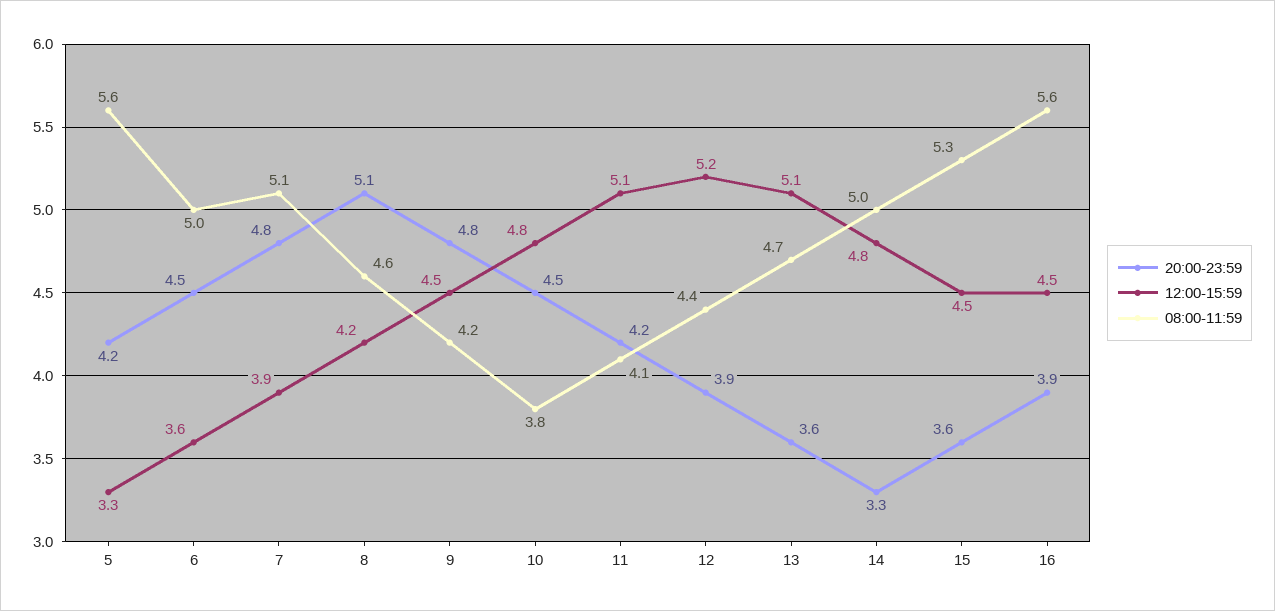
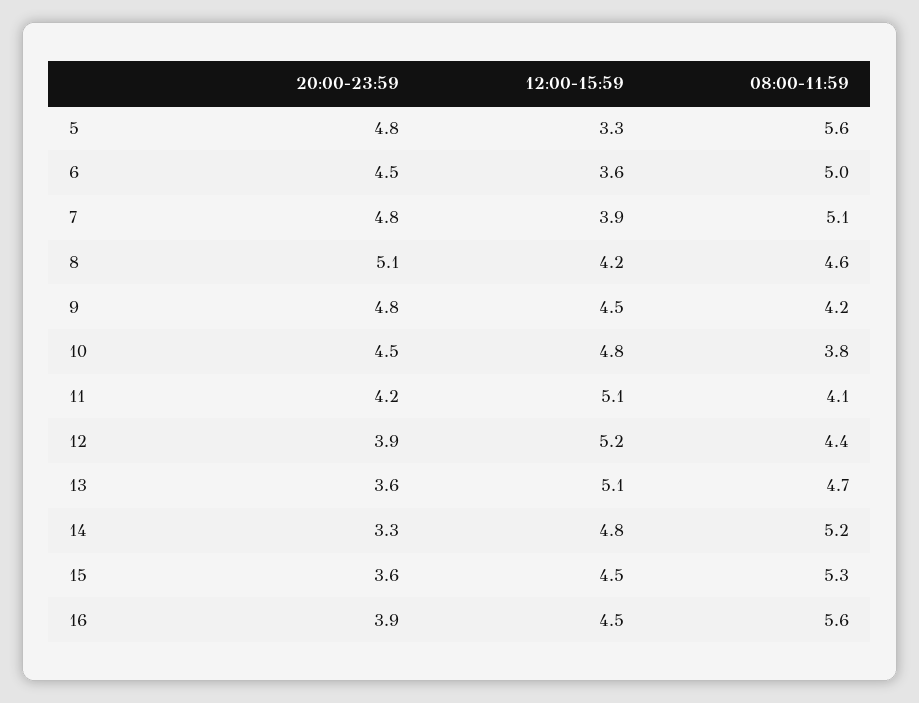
20:00-23:59, 5: 4.2 -> 4.8
08:00-11:59, 14: 5 -> 5.2

